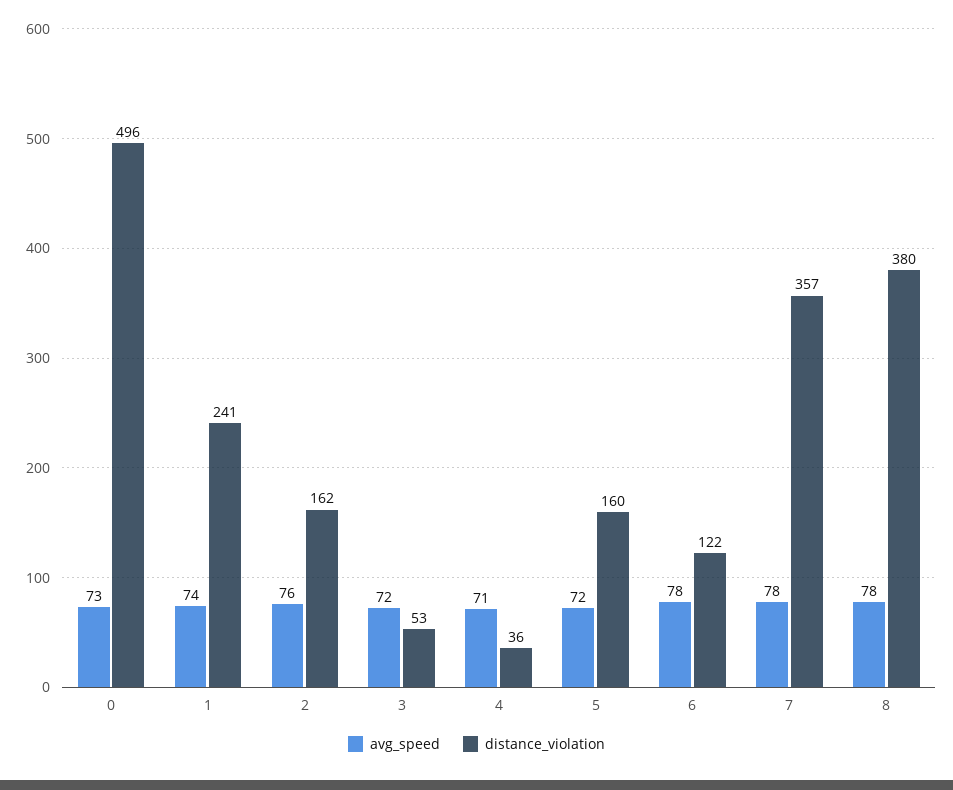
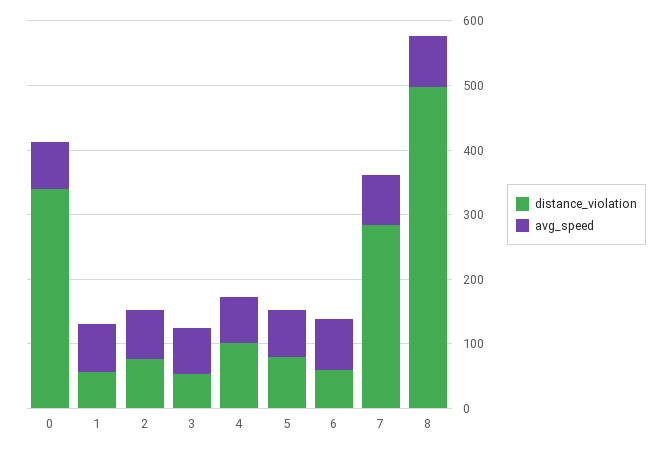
distance_violation, 0: 496 -> 340
distance_violation, 1: 241 -> 60
distance_violation, 2: 162 -> 80
distance_violation, 4: 36 -> 100
distance_violation, 5: 160 -> 80
distance_violation, 6: 122 -> 60
distance_violation, 7: 357 -> 280
distance_violation, 8: 380 -> 500

